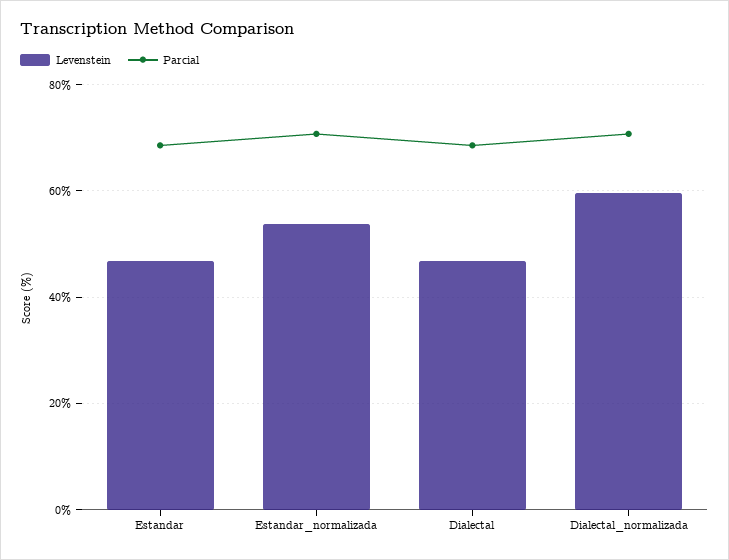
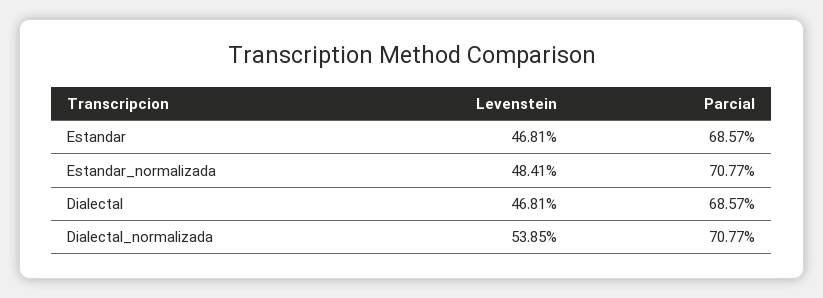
Levenstein, Estandar_normalizada: 54 -> 48.41
Levenstein, Dialectal_normalizada: 60 -> 53.85

